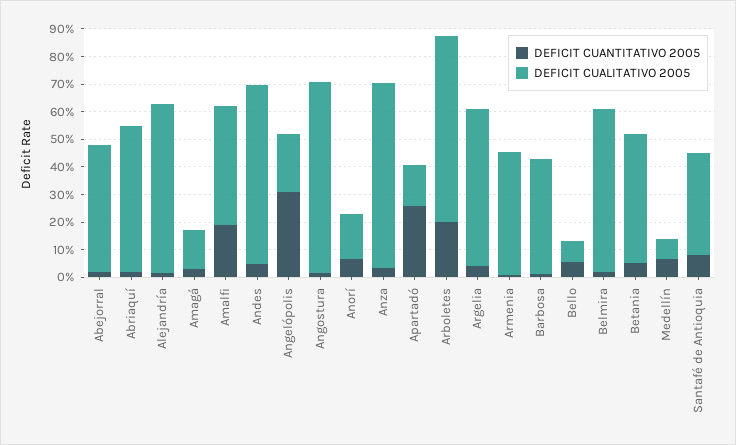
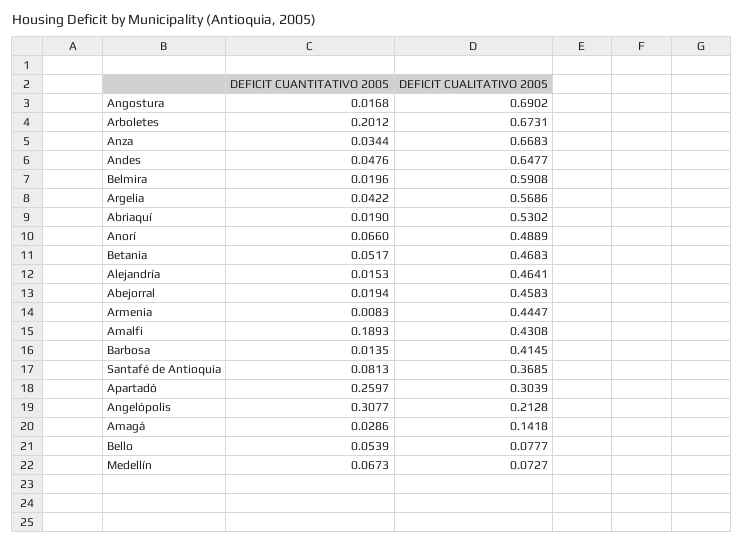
DEFICIT CUALITATIVO 2005, Alejandría: 0.6 -> 0.4641
DEFICIT CUALITATIVO 2005, Anorí: 0.15 -> 0.4889
DEFICIT CUALITATIVO 2005, Apartadó: 0.15 -> 0.3039

